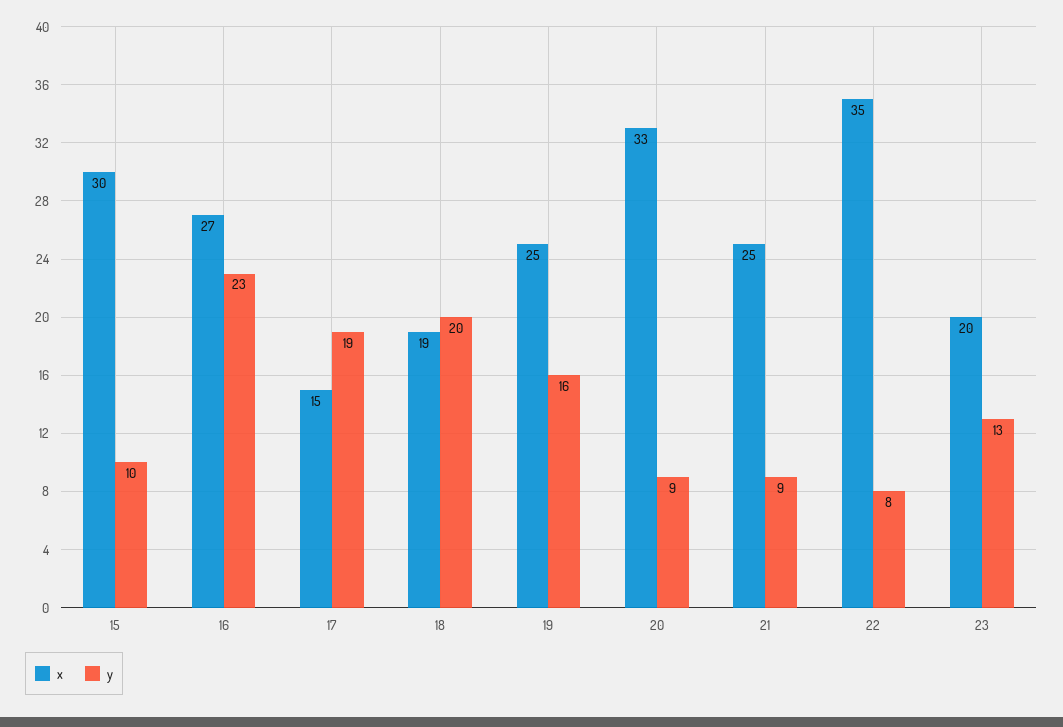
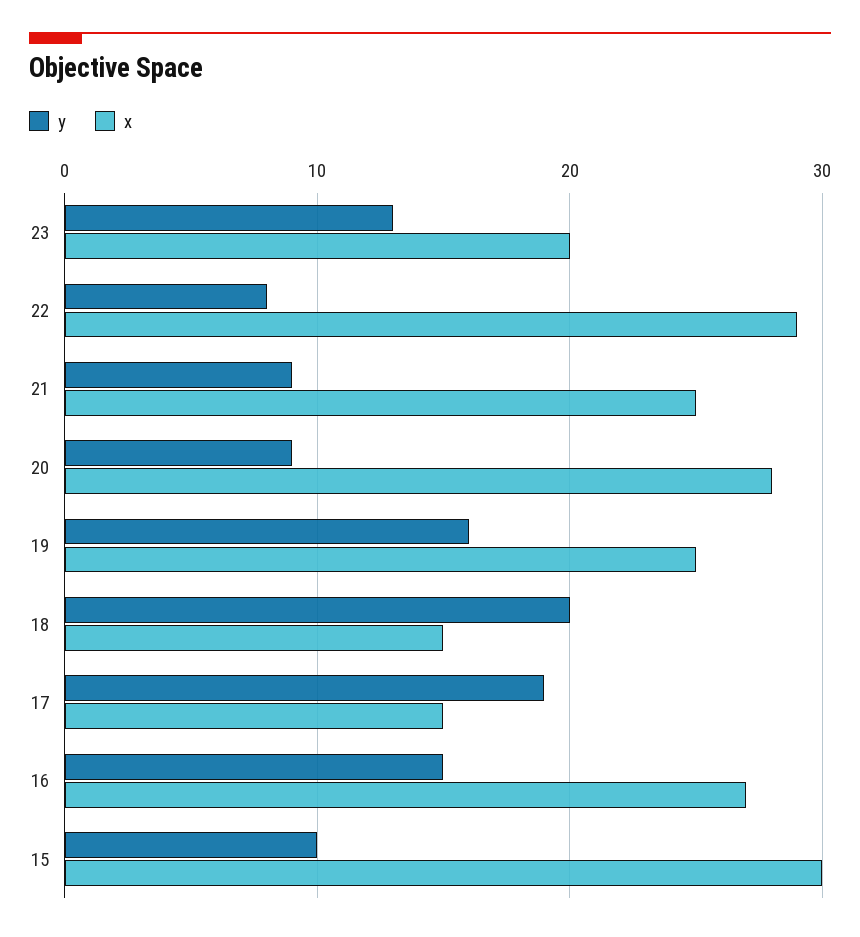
y, 16: 23 -> 15
x, 18: 19 -> 15
x, 20: 33 -> 28
x, 22: 35 -> 29

